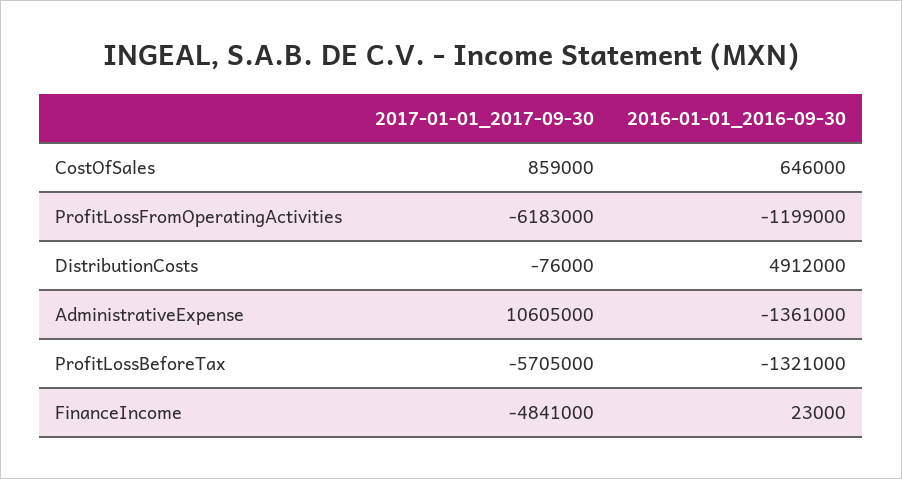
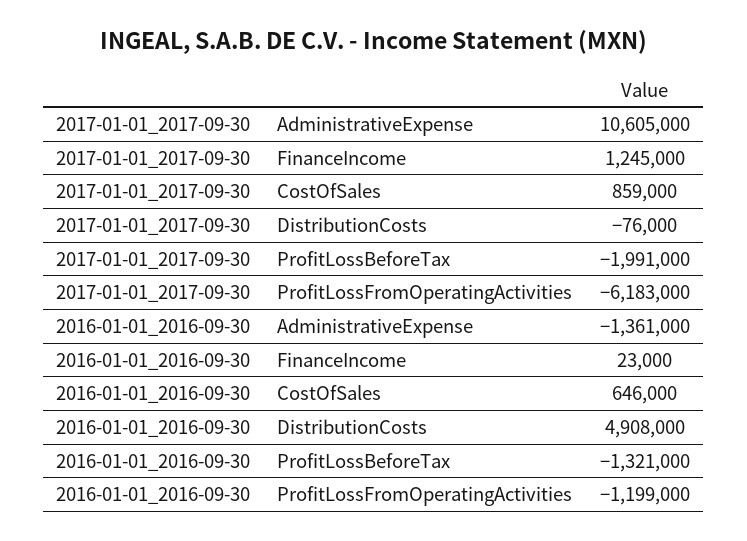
2016-01-01_2016-09-30, DistributionCosts: 4912000 -> 4908000
2017-01-01_2017-09-30, ProfitLossBeforeTax: -5705000 -> -1991000
2017-01-01_2017-09-30, FinanceIncome: -4841000 -> 1245000

